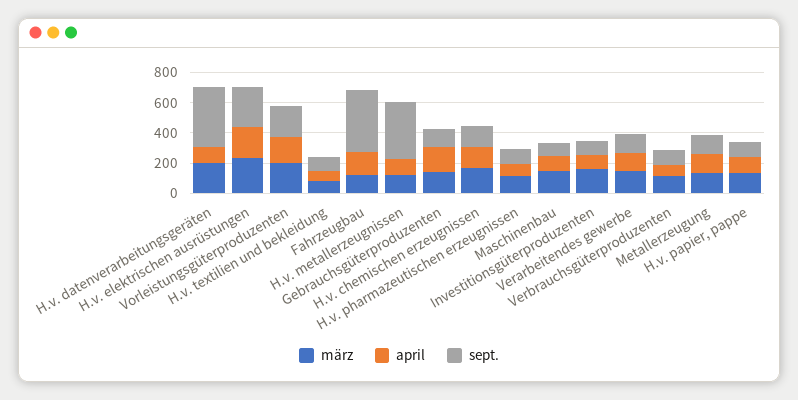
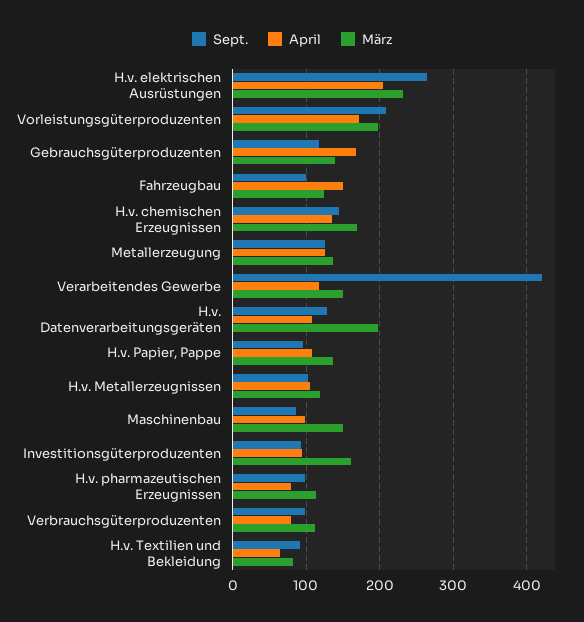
sept., H.v. datenverarbeitungsgeräten: 400 -> 130
sept., Fahrzeugbau: 400 -> 100
sept., H.v. metallerzeugnissen: 400 -> 100
sept., Verarbeitendes gewerbe: 100 -> 420

